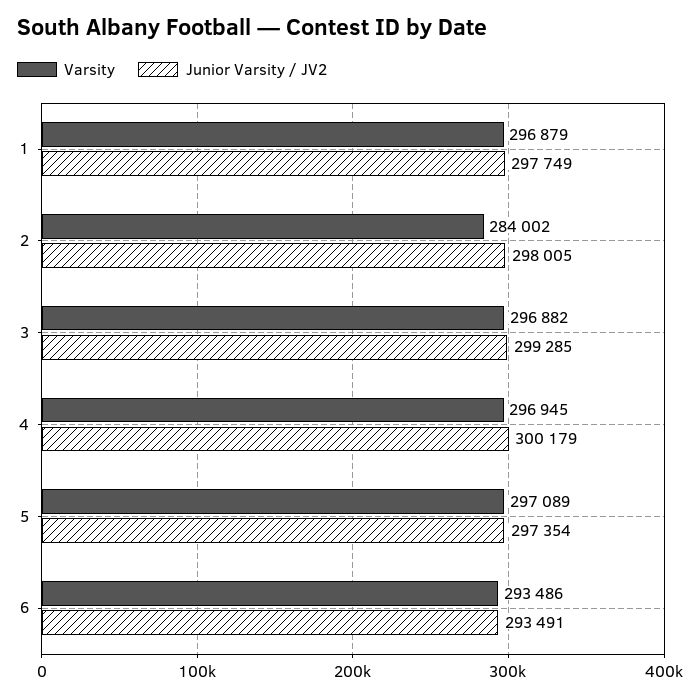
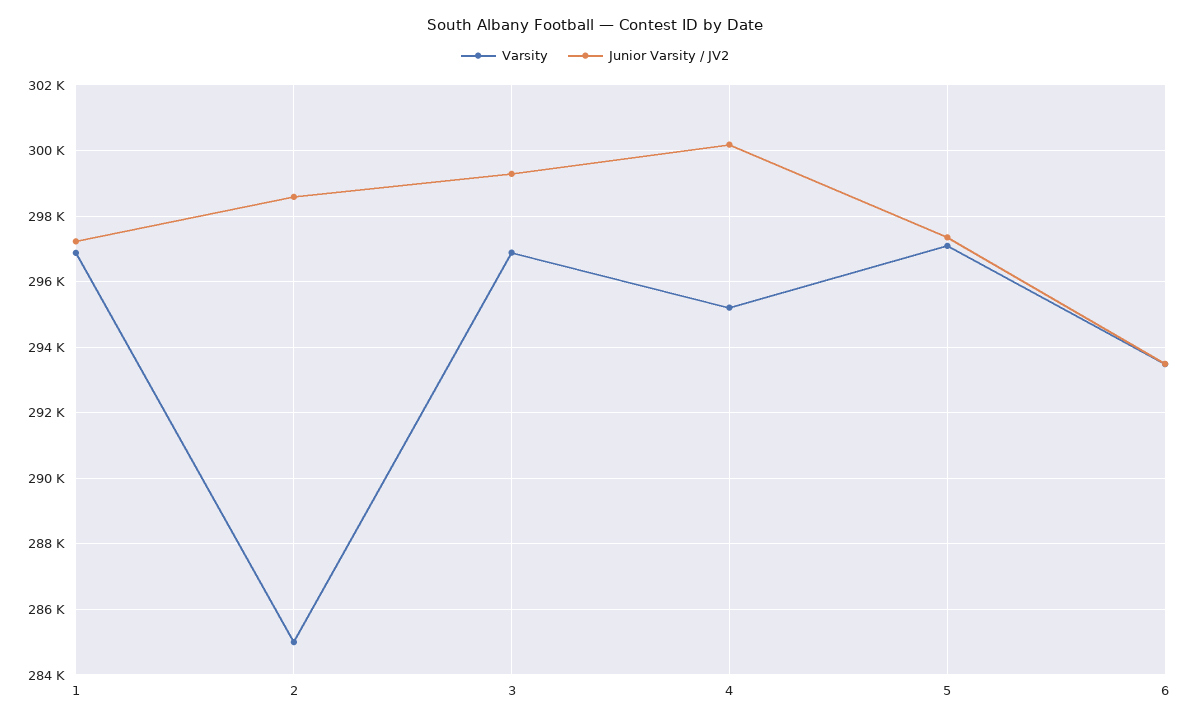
Junior Varsity / JV2, 1: 297749 -> 297200
Varsity, 2: 284002 -> 285000
Junior Varsity / JV2, 2: 298005 -> 298600
Varsity, 4: 296945 -> 295200

